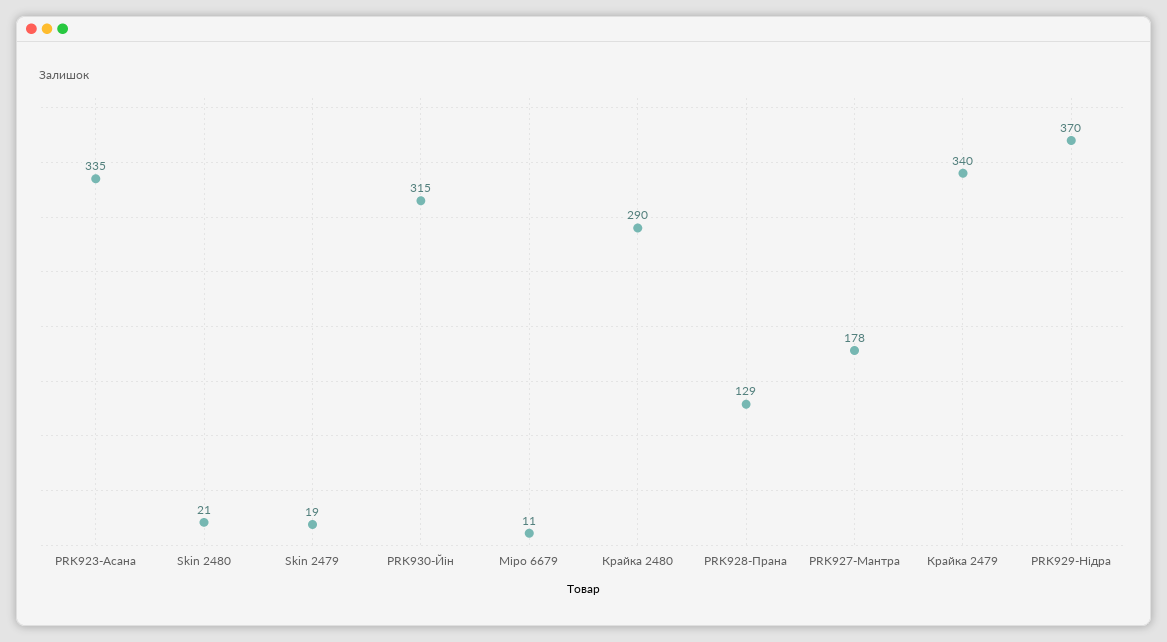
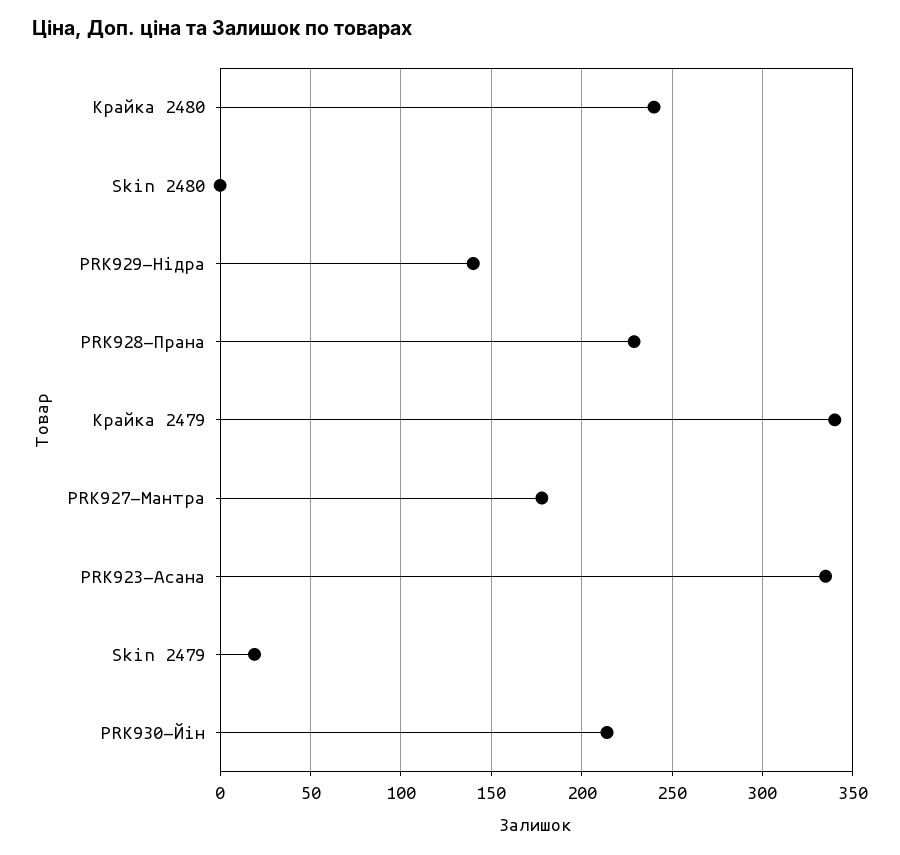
Skin 2480: 21 -> 0
PRK930-Йін: 315 -> 215
Міро 6679: 11 -> none
Крайка 2480: 290 -> 240
PRK928-Прана: 129 -> 230
PRK929-Нідра: 370 -> 140

